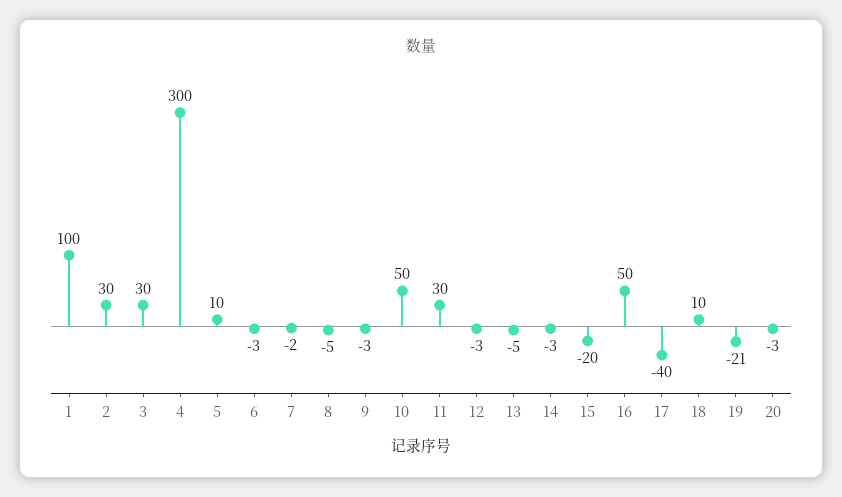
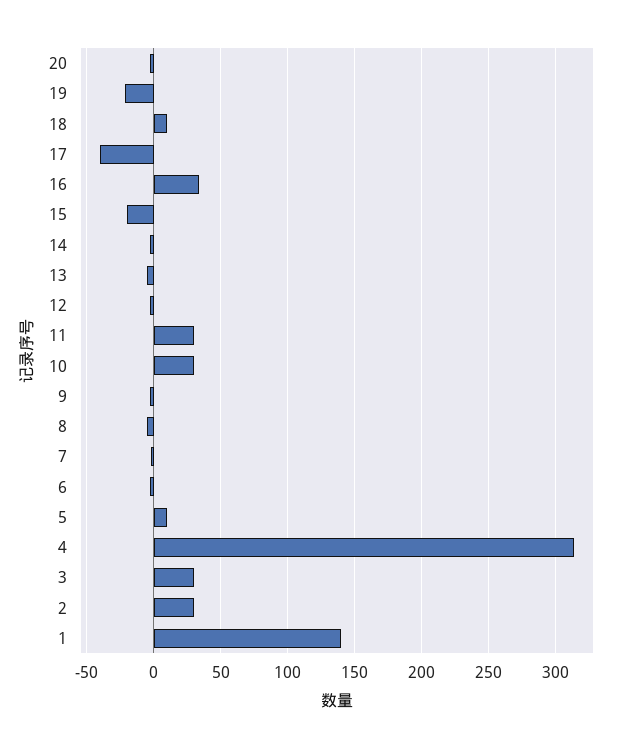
1: 100 -> 140
4: 300 -> 315
10: 50 -> 30
16: 50 -> 35

